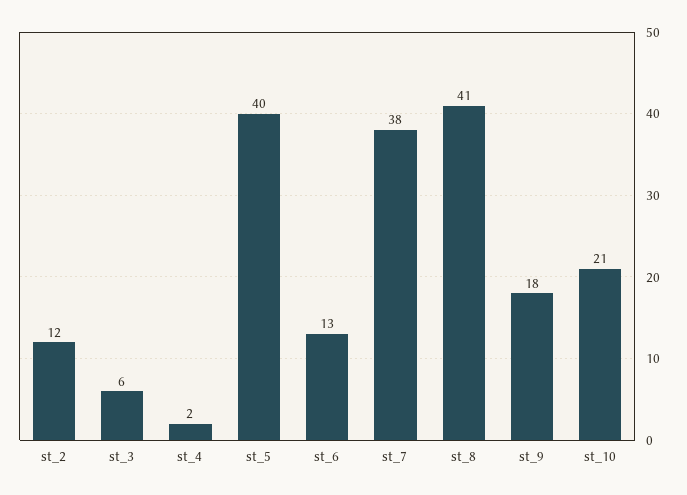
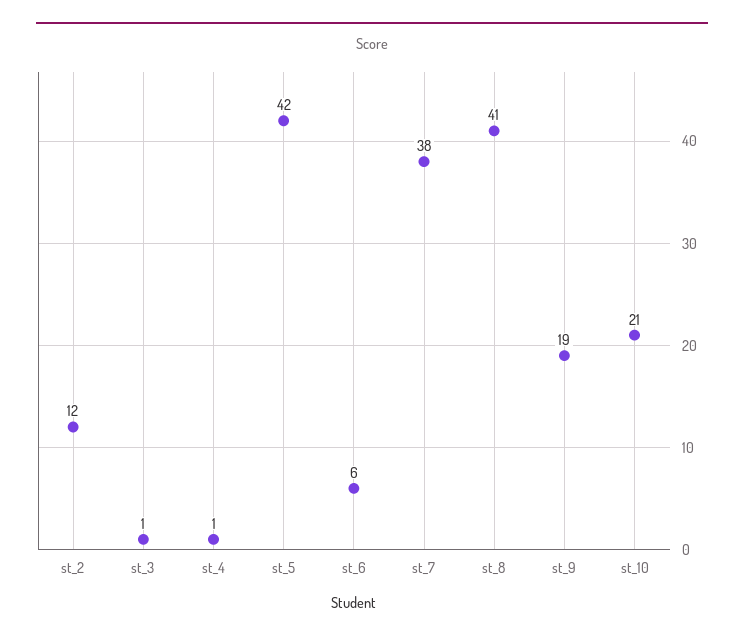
st_3: 6 -> 1
st_4: 2 -> 1
st_5: 40 -> 42
st_6: 13 -> 6
st_9: 18 -> 19

